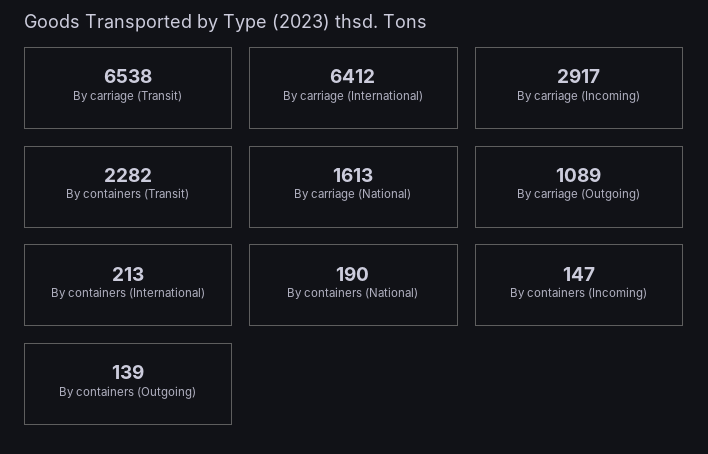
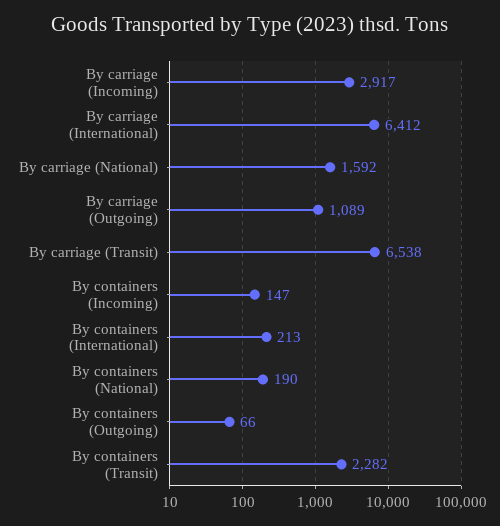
By carriage (National): 1613 -> 1592
By containers (Outgoing): 139 -> 66

